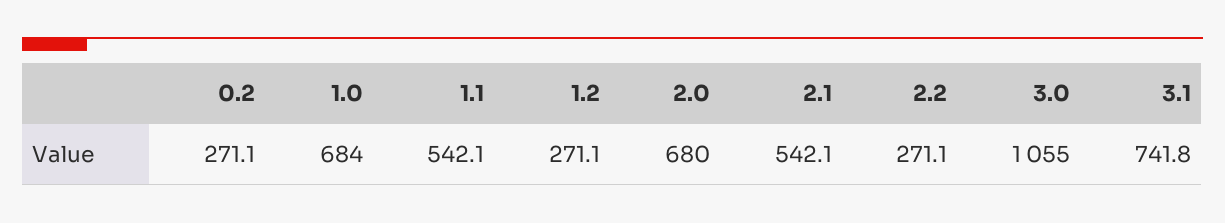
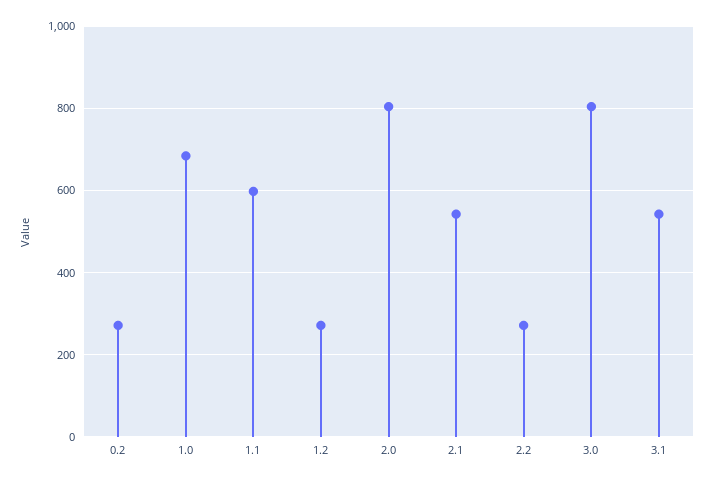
1.1: 542.1 -> 600
2.0: 680 -> 800
3.0: 1055 -> 800
3.1: 741.8 -> 540

